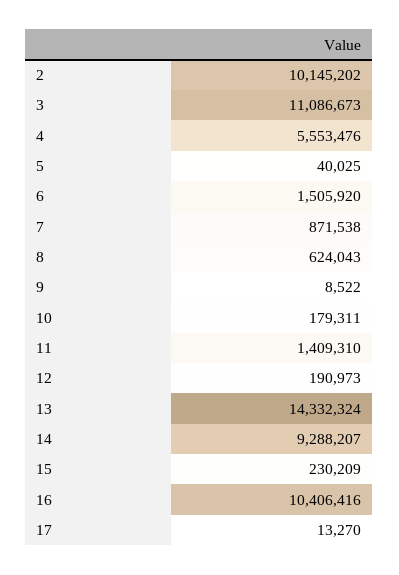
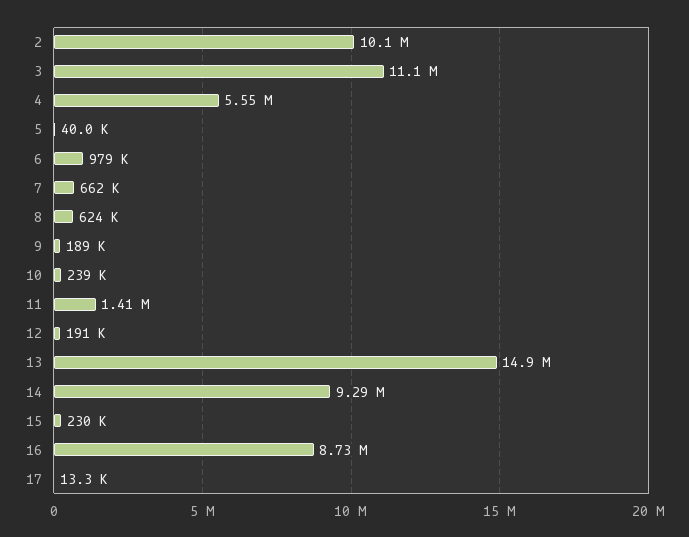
6: 1505920 -> 979000
7: 871538 -> 662000
9: 8522 -> 189000
10: 179311 -> 239000
13: 14332324 -> 14900000
16: 10406416 -> 8730000

